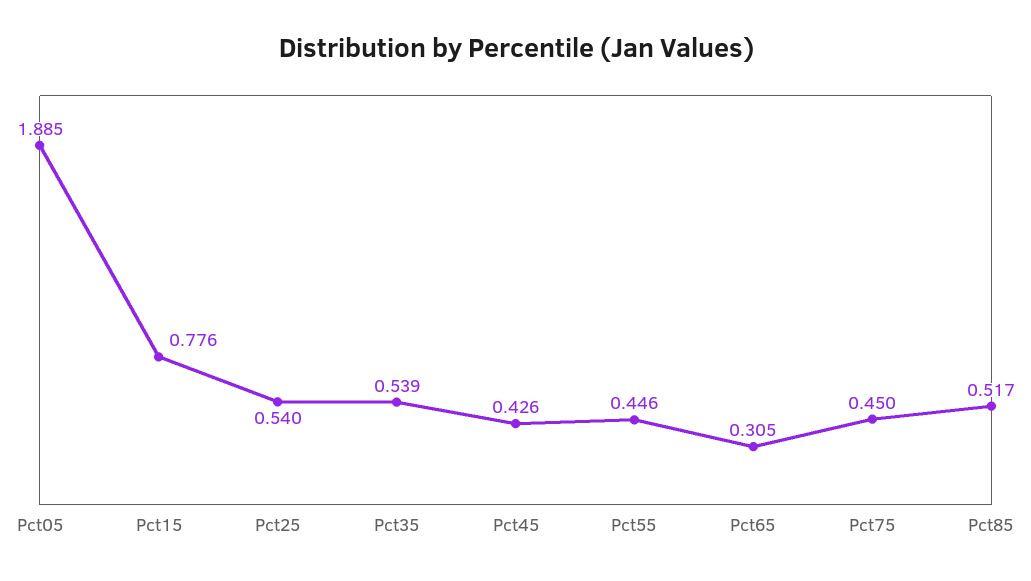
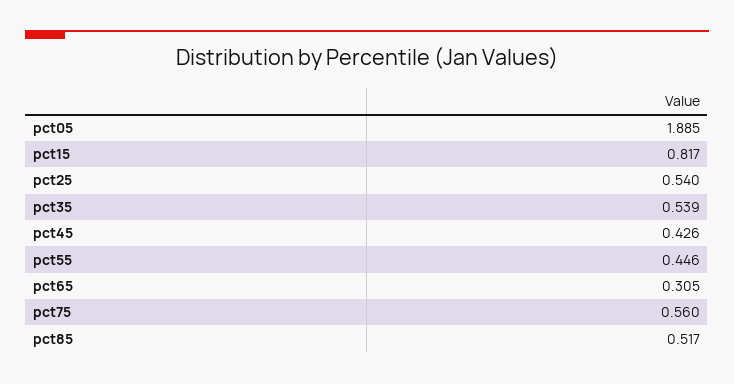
Pct15: 0.776 -> 0.817
Pct75: 0.45 -> 0.56

